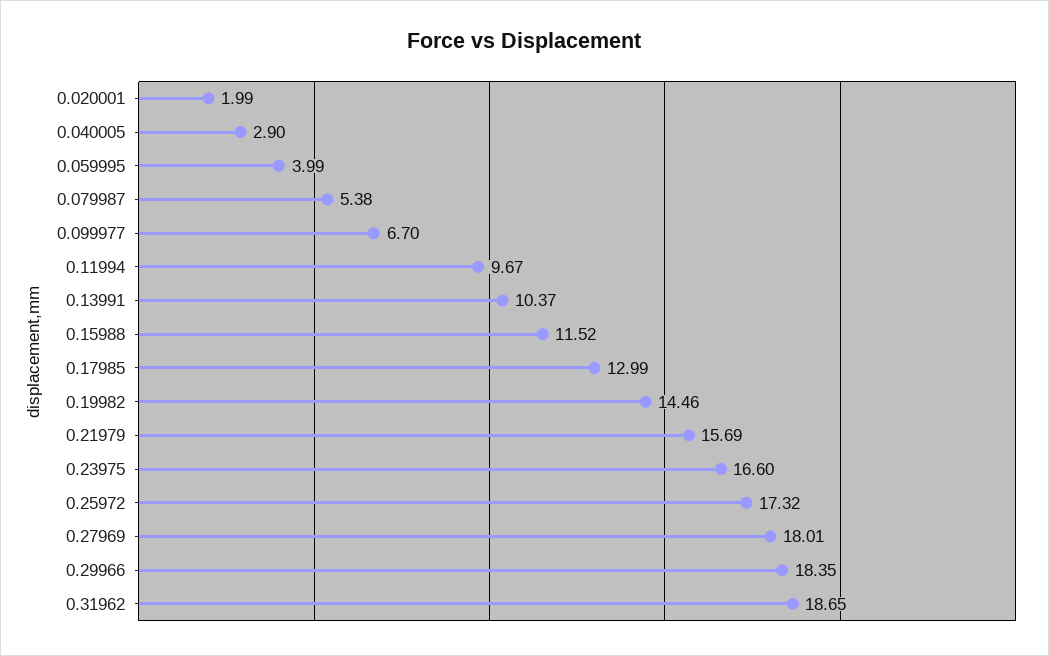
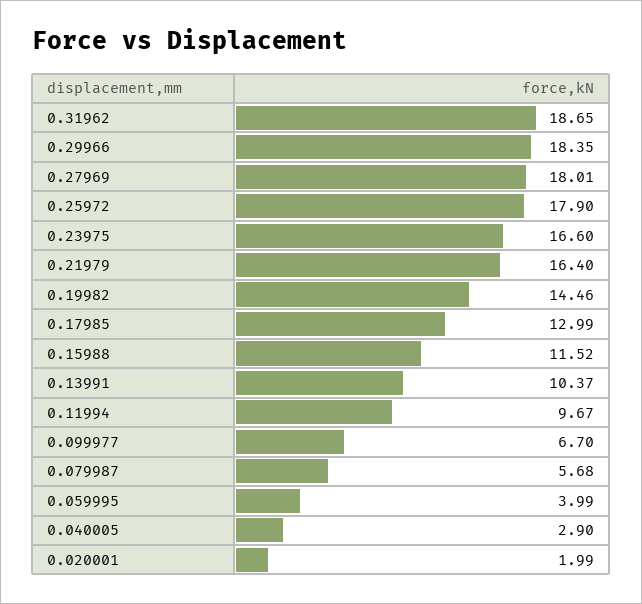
0.079987: 5.38 -> 5.68
0.21979: 15.69 -> 16.4
0.25972: 17.32 -> 17.9

